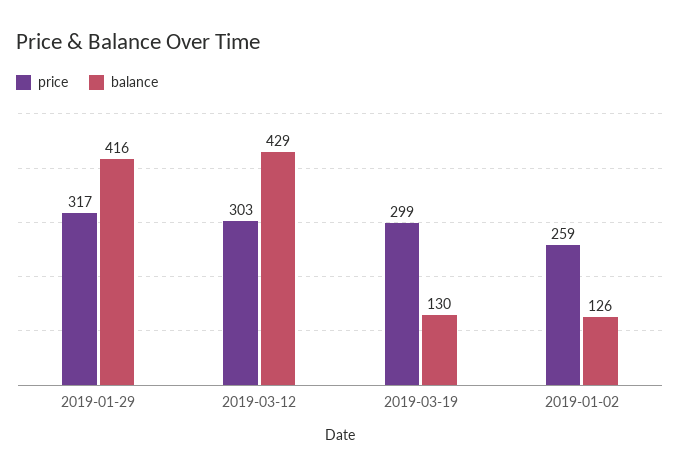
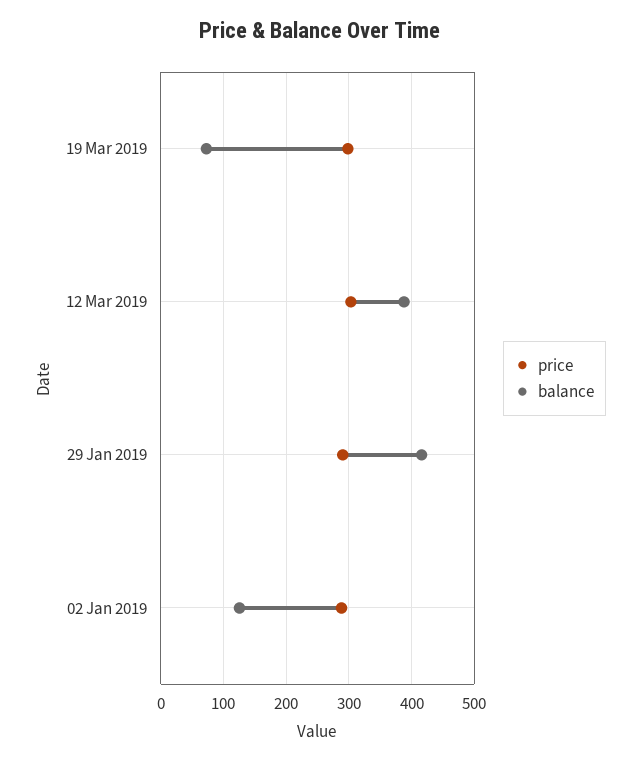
price, 2019-01-29: 317 -> 290
balance, 2019-03-12: 429 -> 390
balance, 2019-03-19: 130 -> 70
price, 2019-01-02: 259 -> 290

